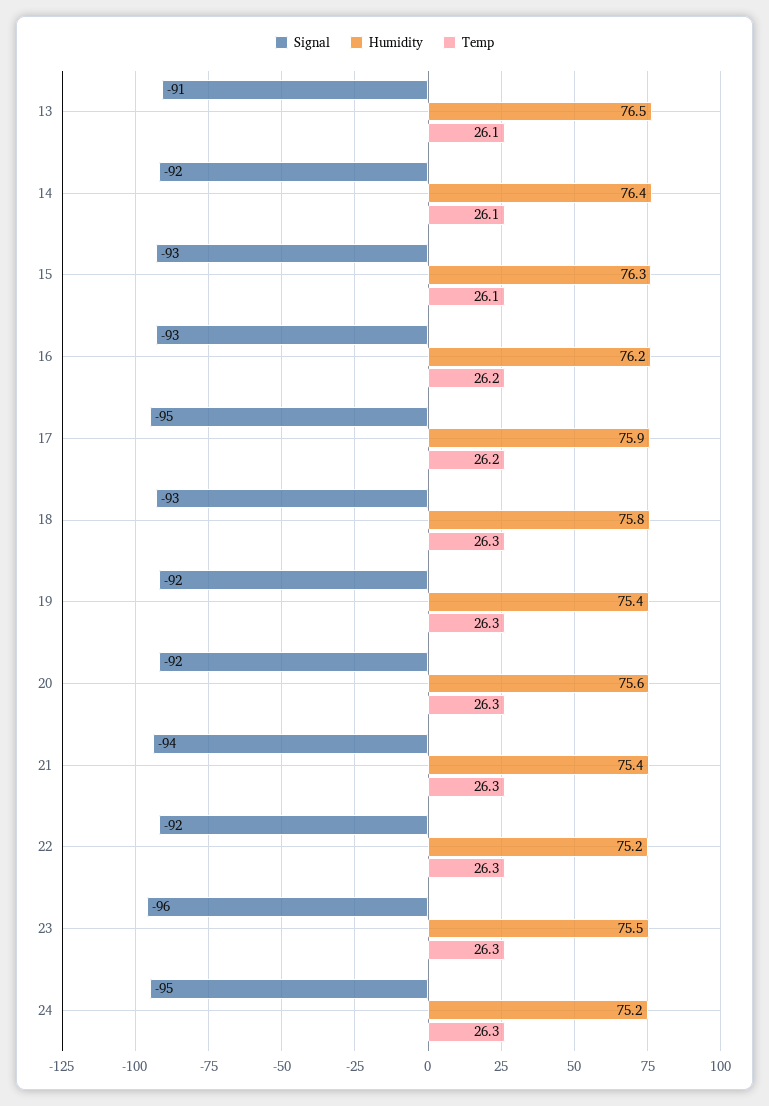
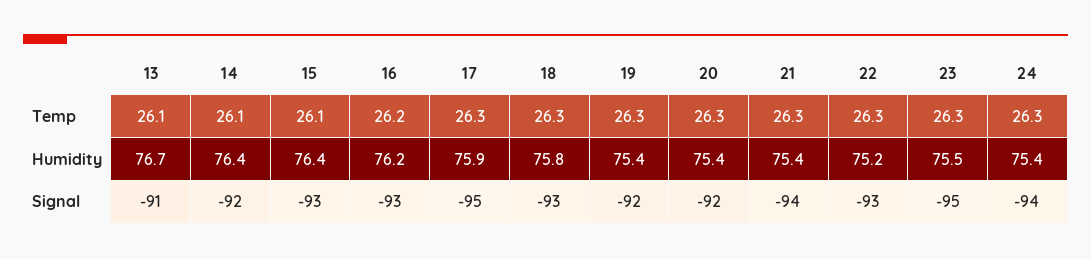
Humidity, 13: 76.5 -> 76.7
Humidity, 15: 76.3 -> 76.4
Temp, 17: 26.2 -> 26.3
Humidity, 20: 75.6 -> 75.4
Signal, 22: -92 -> -93
Signal, 23: -96 -> -95
Signal, 24: -95 -> -94
Humidity, 24: 75.2 -> 75.4

